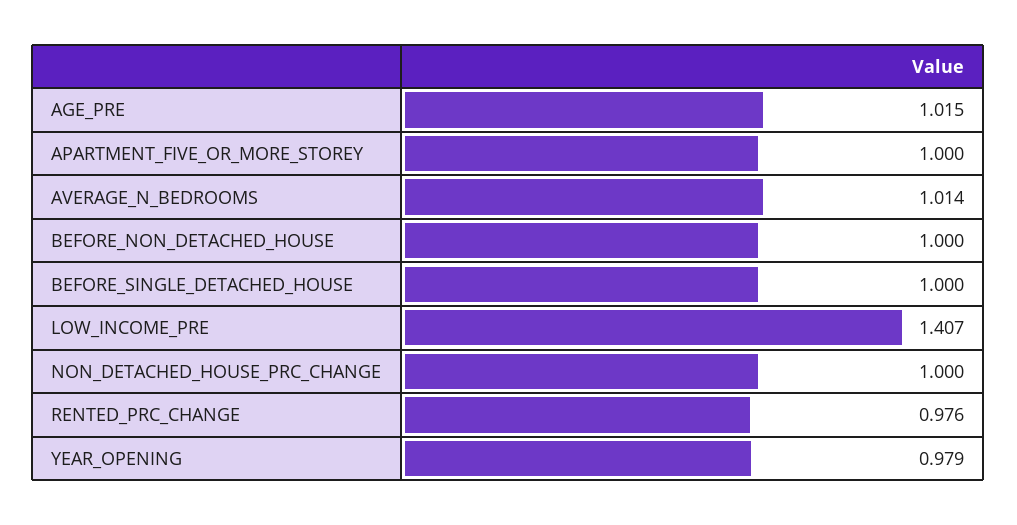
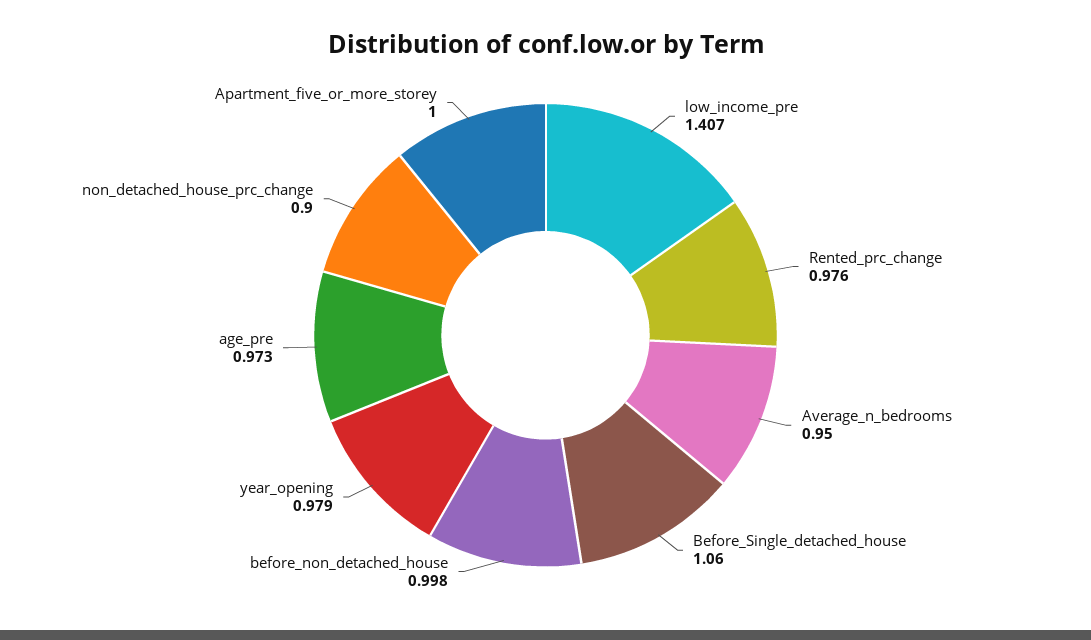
AGE_PRE: 1.015 -> 0.973
AVERAGE_N_BEDROOMS: 1.014 -> 0.95
BEFORE_NON_DETACHED_HOUSE: 1 -> 0.998
BEFORE_SINGLE_DETACHED_HOUSE: 1 -> 1.06
NON_DETACHED_HOUSE_PRC_CHANGE: 1 -> 0.9

